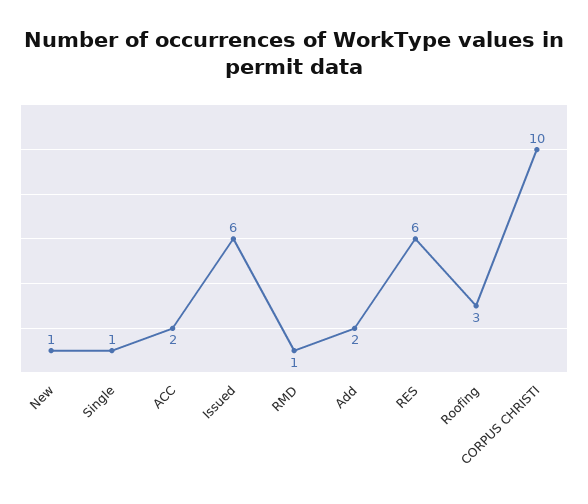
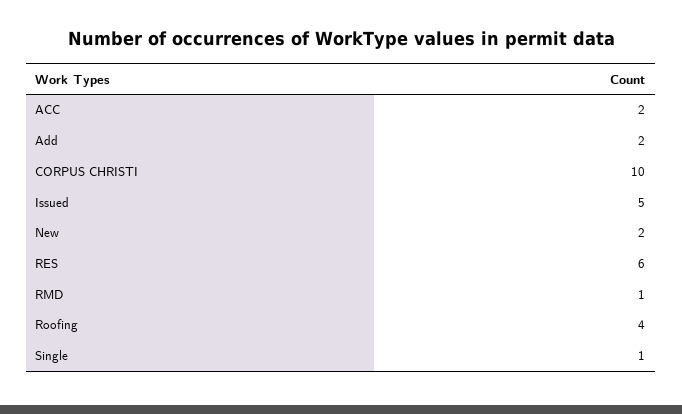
New: 1 -> 2
Issued: 6 -> 5
Roofing: 3 -> 4

